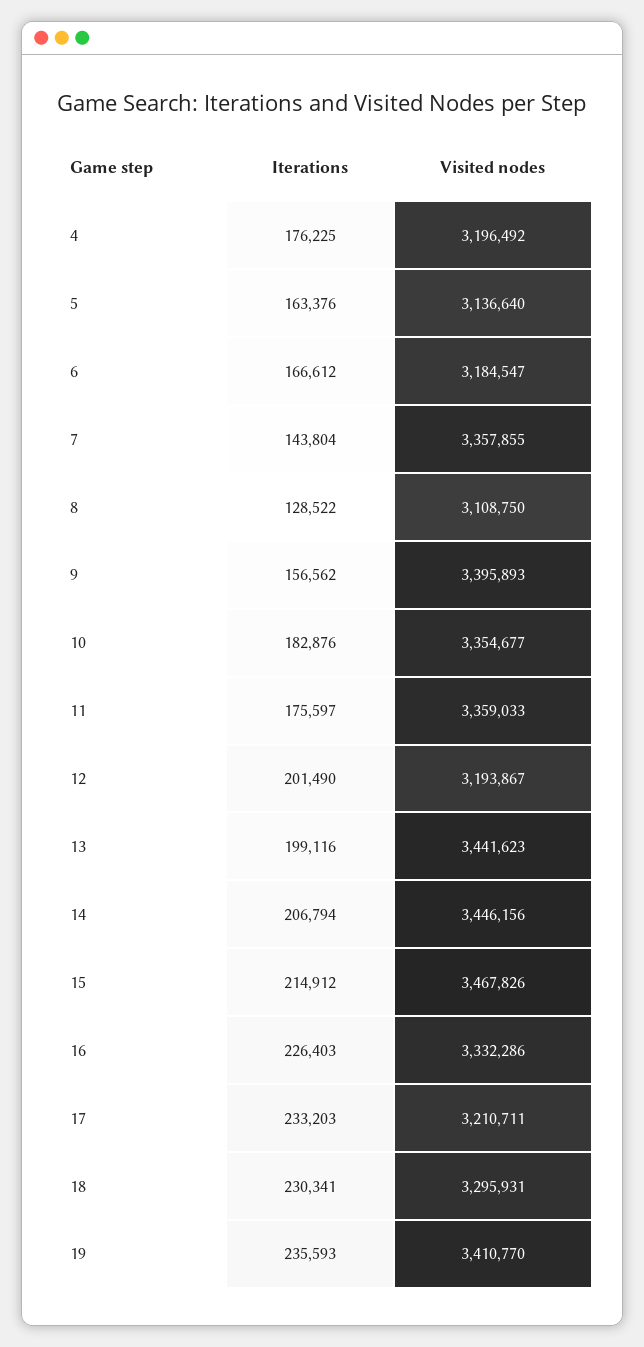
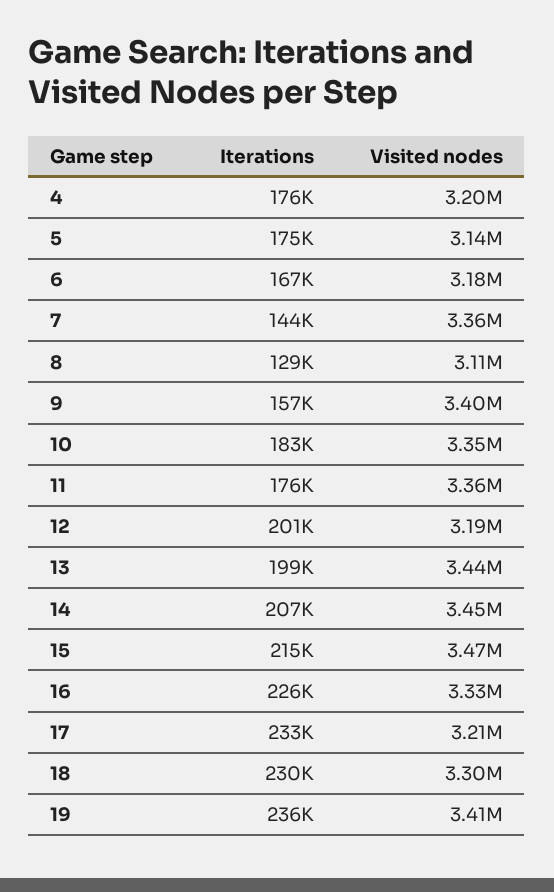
Iterations, 5: 163376 -> 175000

